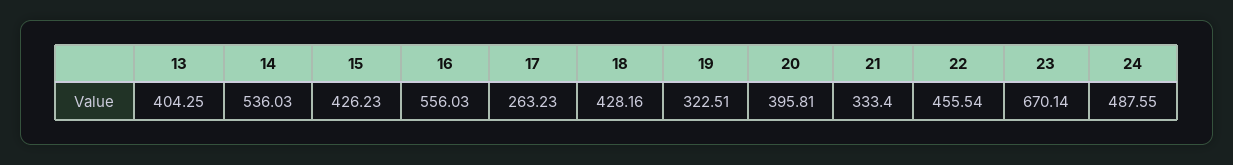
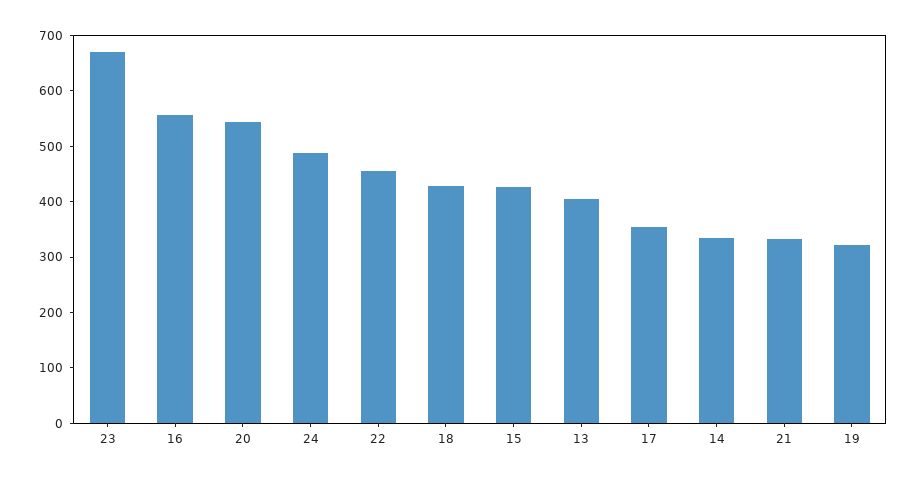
14: 536.03 -> 340
17: 263.23 -> 360
20: 395.81 -> 540

